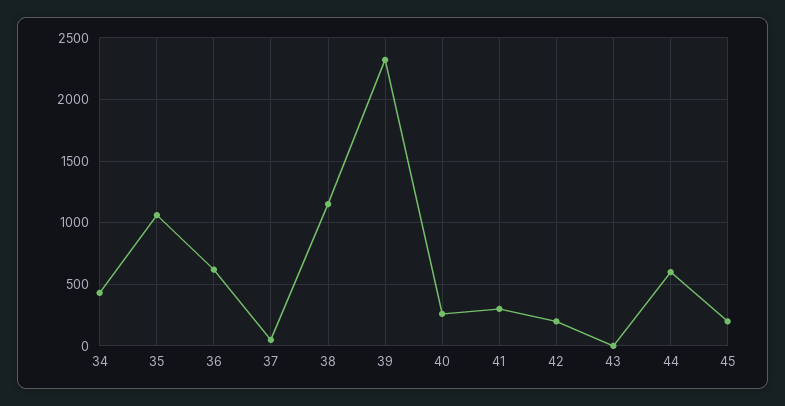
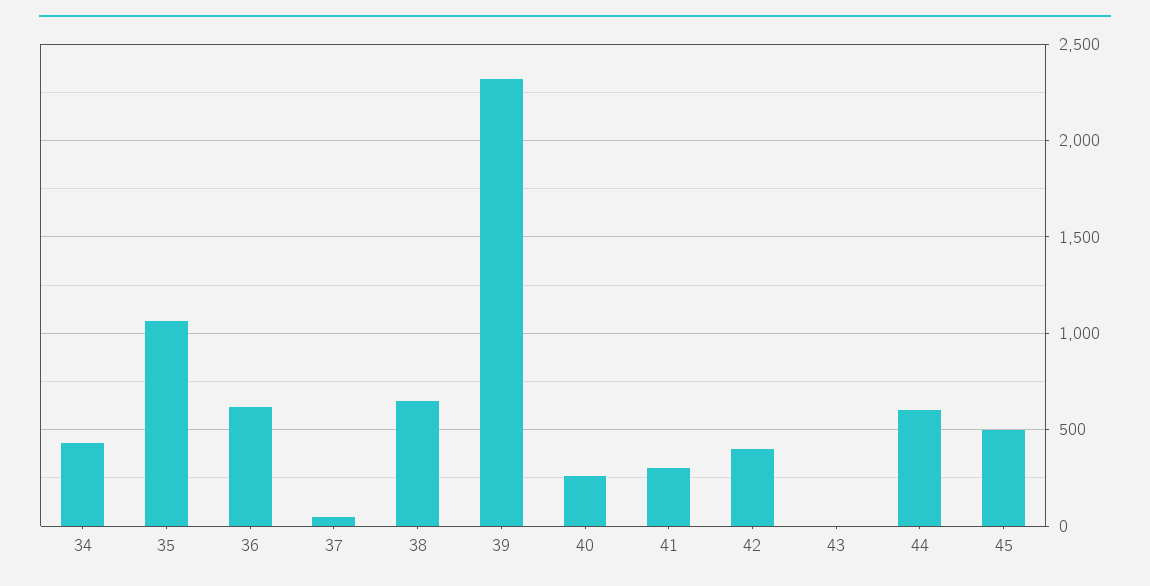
38: 1150 -> 650
42: 200 -> 400
45: 200 -> 500

